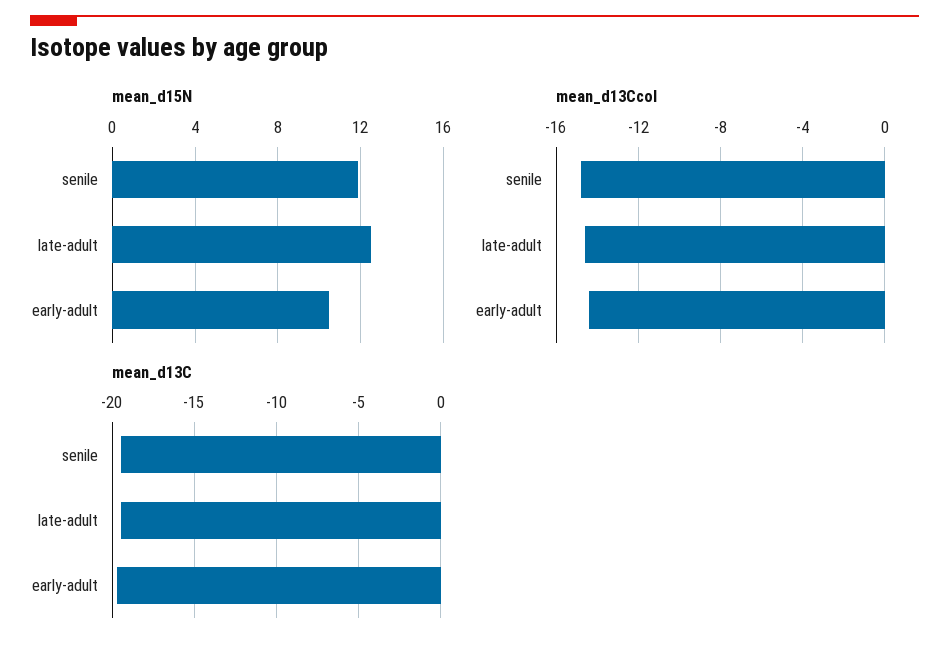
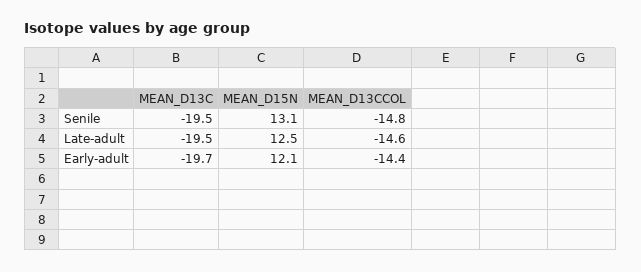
mean_d15N, senile: 12 -> 13.1
mean_d15N, early-adult: 10.5 -> 12.1

